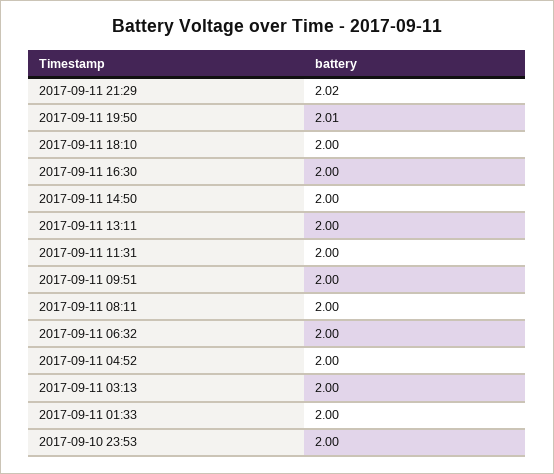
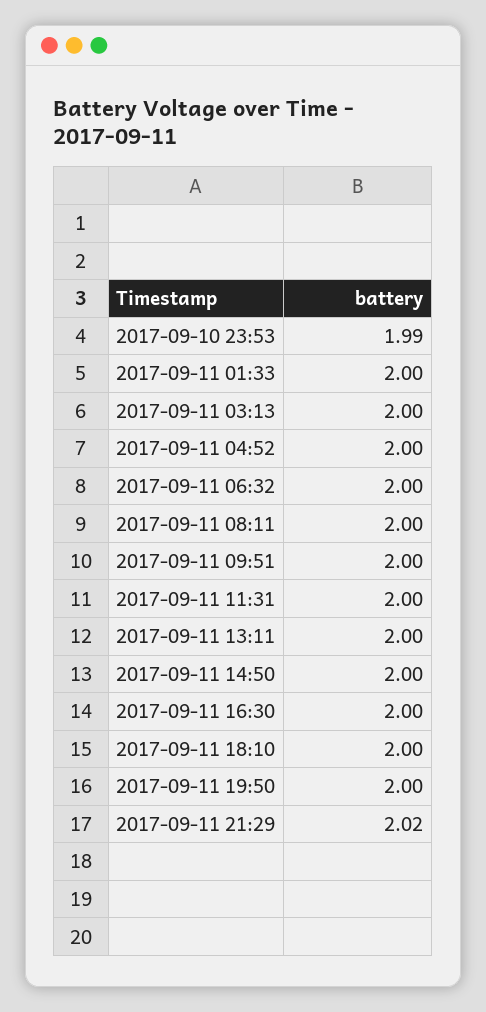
2017-09-11 19:50: 2.01 -> 2
2017-09-10 23:53: 2 -> 1.99

